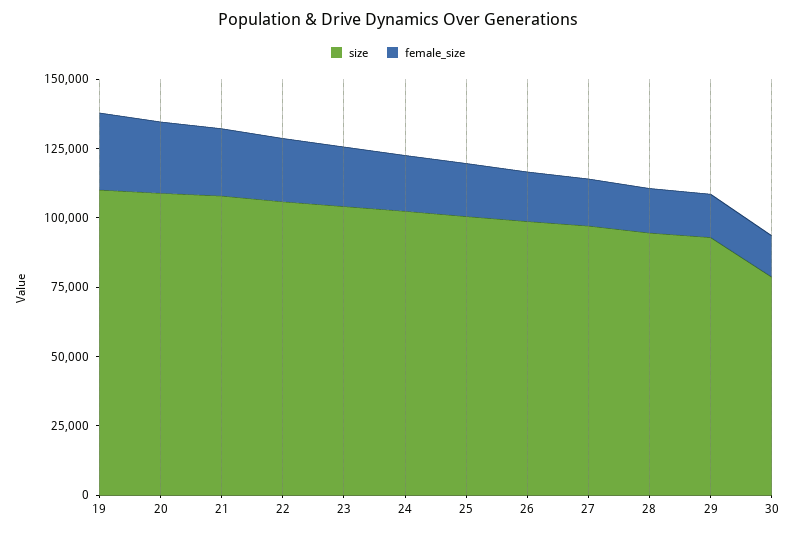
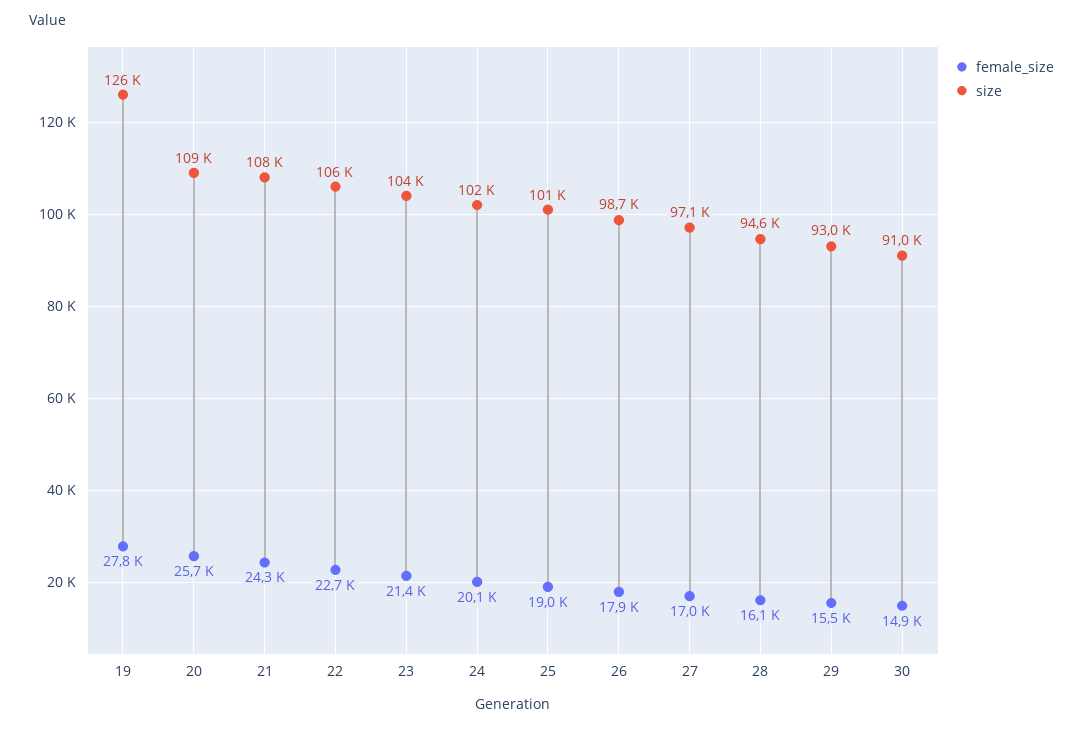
size, 19: 110000 -> 126000
size, 30: 80000 -> 91000

